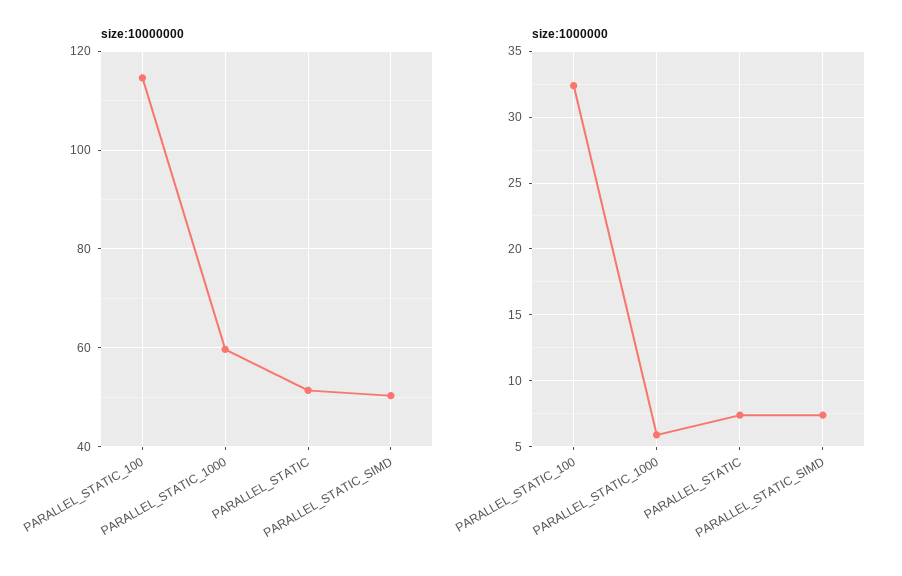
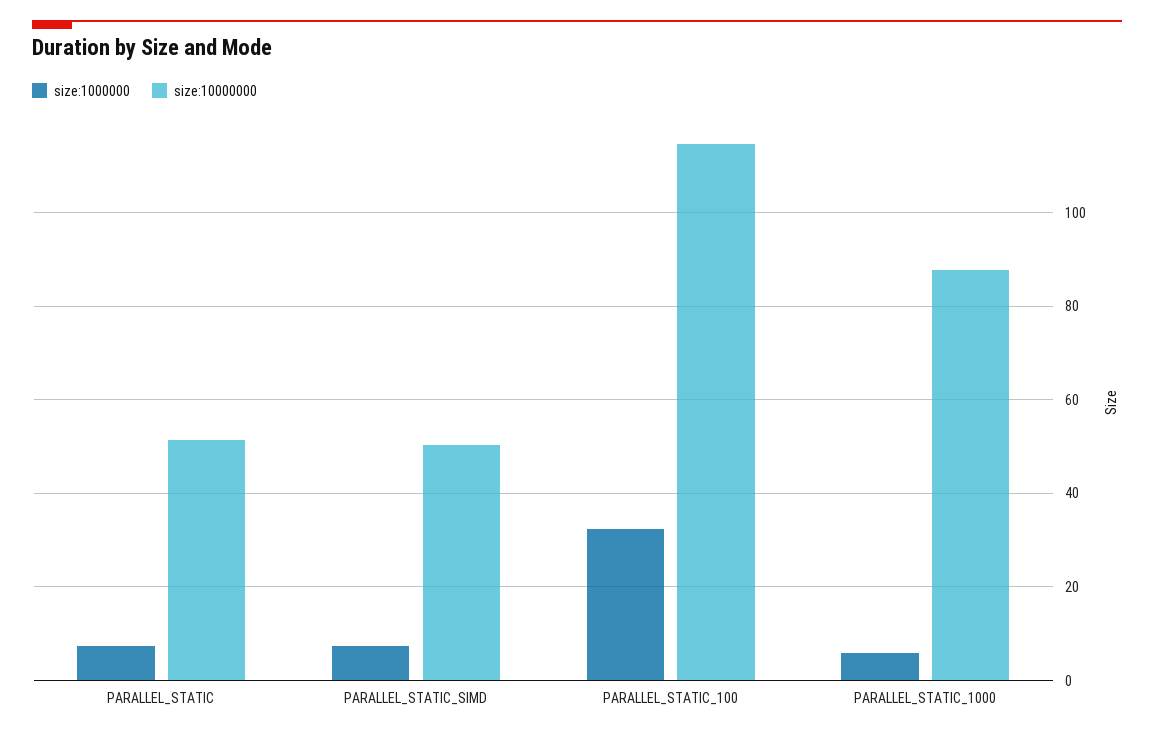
size:10000000, PARALLEL_STATIC_1000: 60 -> 88

